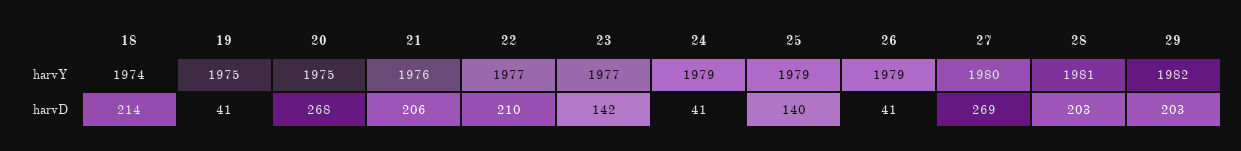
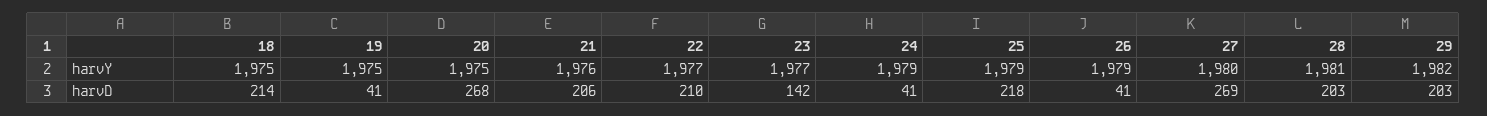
18, harvY: 1974 -> 1975
25, harvD: 140 -> 218

